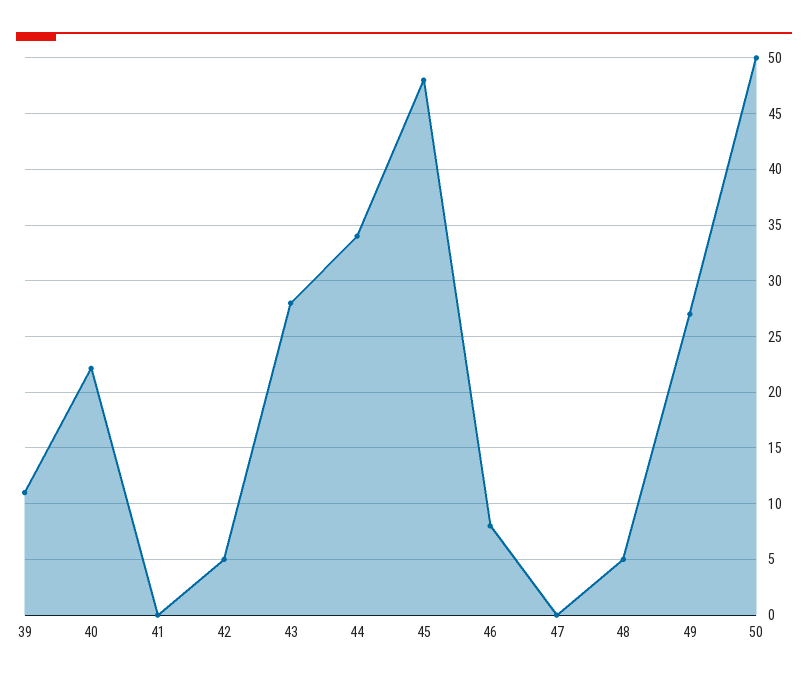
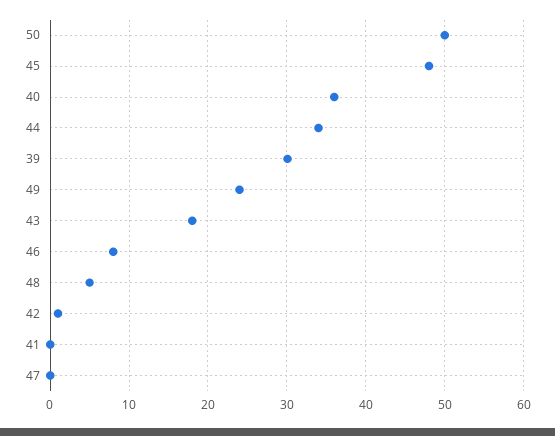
39: 11 -> 30
40: 22 -> 36
42: 5 -> 1
43: 28 -> 18
49: 27 -> 24

